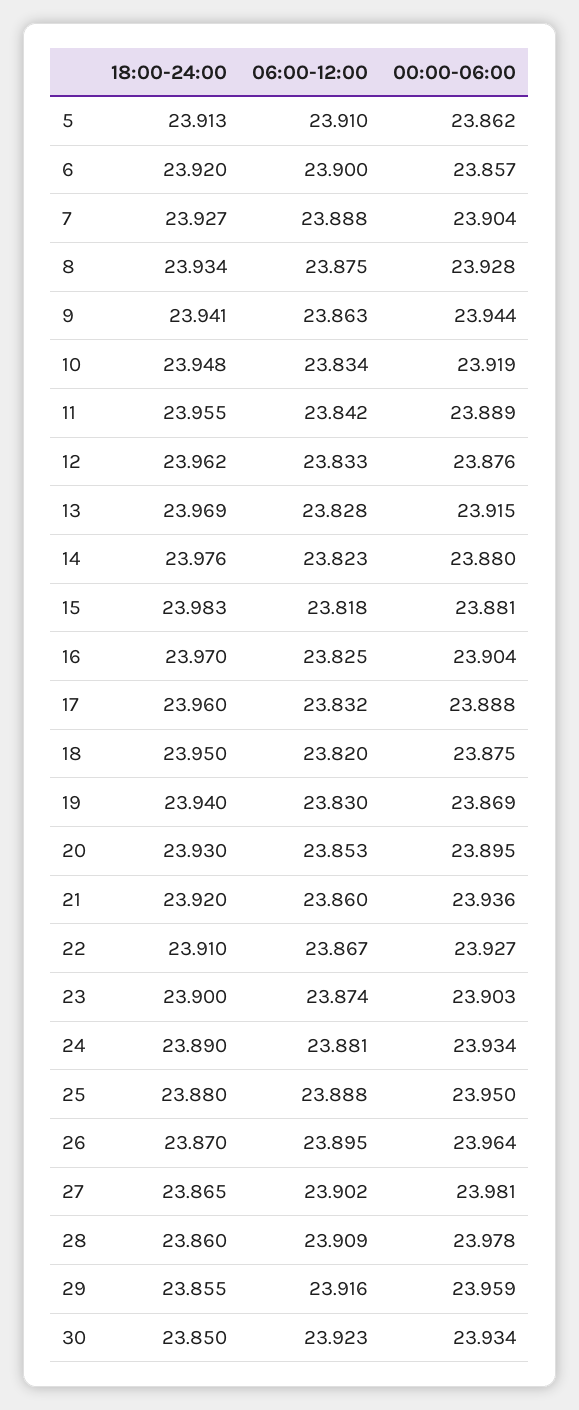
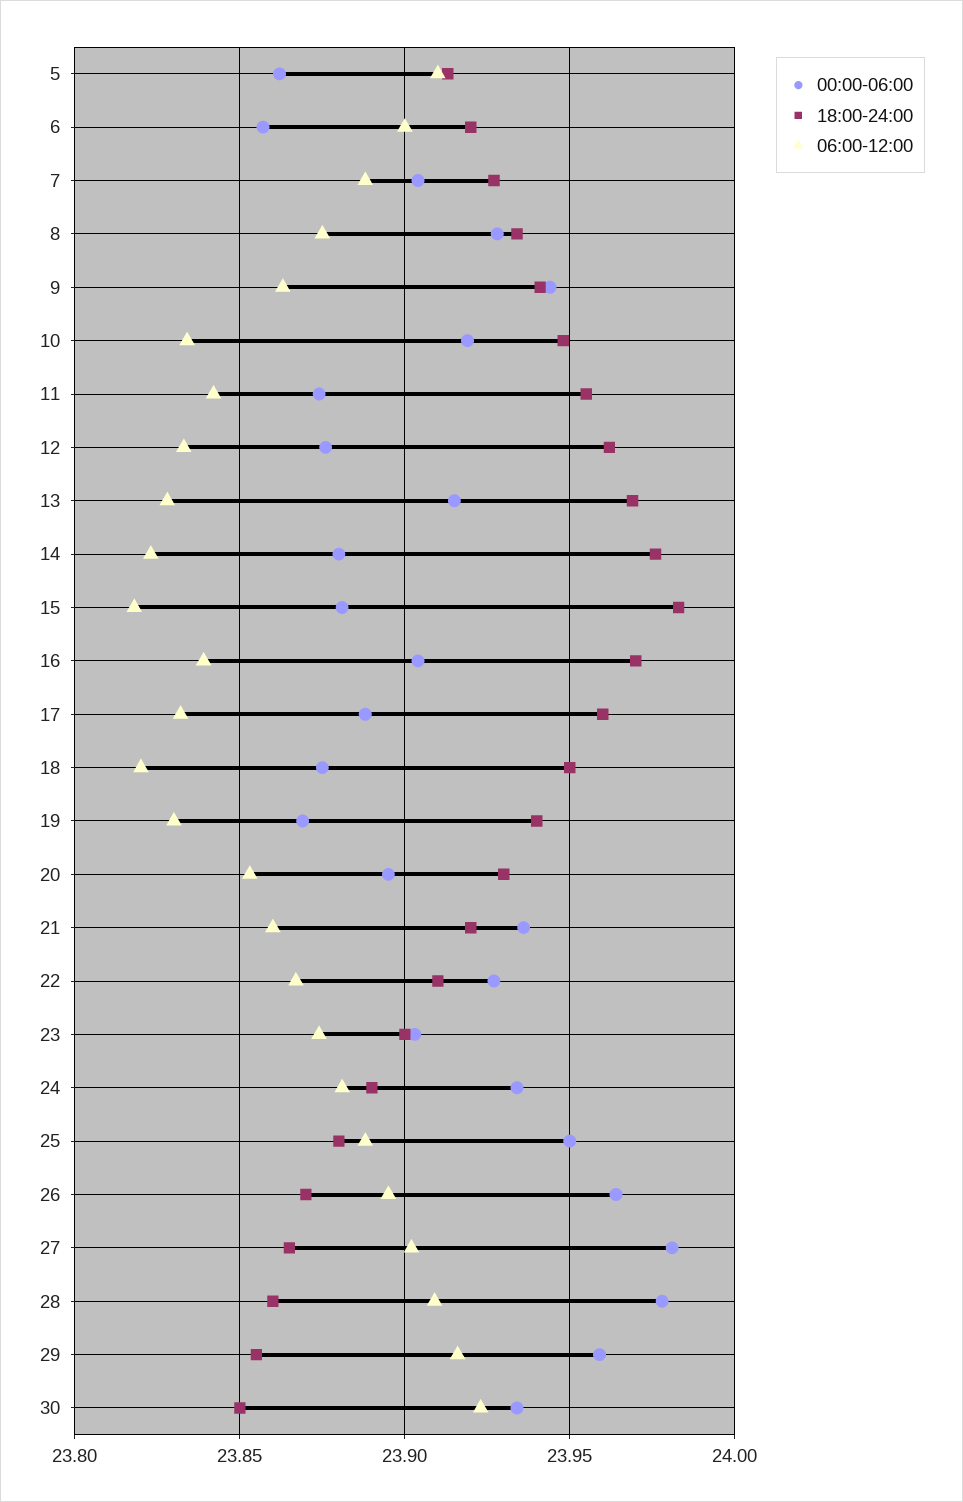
00:00-06:00, 11: 23.889 -> 23.875
06:00-12:00, 16: 23.825 -> 23.84

